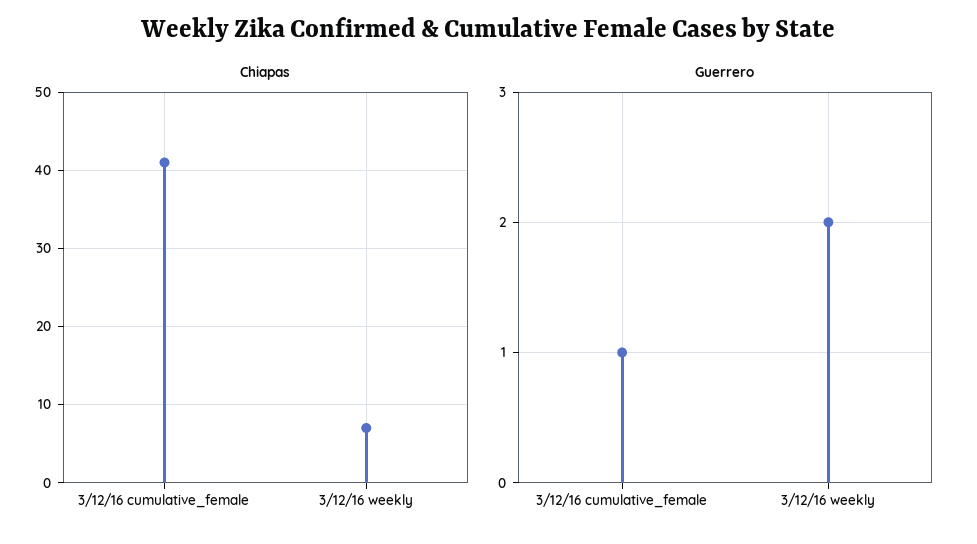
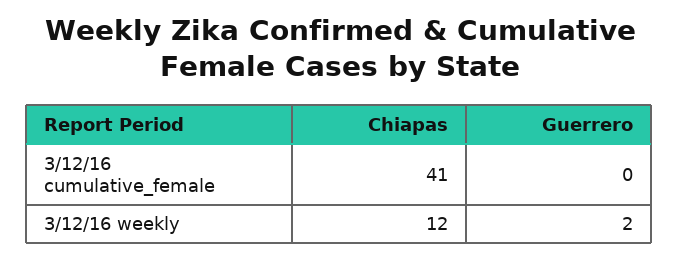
Chiapas, 3/12/16 weekly: 7 -> 12
Guerrero, 3/12/16 cumulative_female: 1 -> 0

